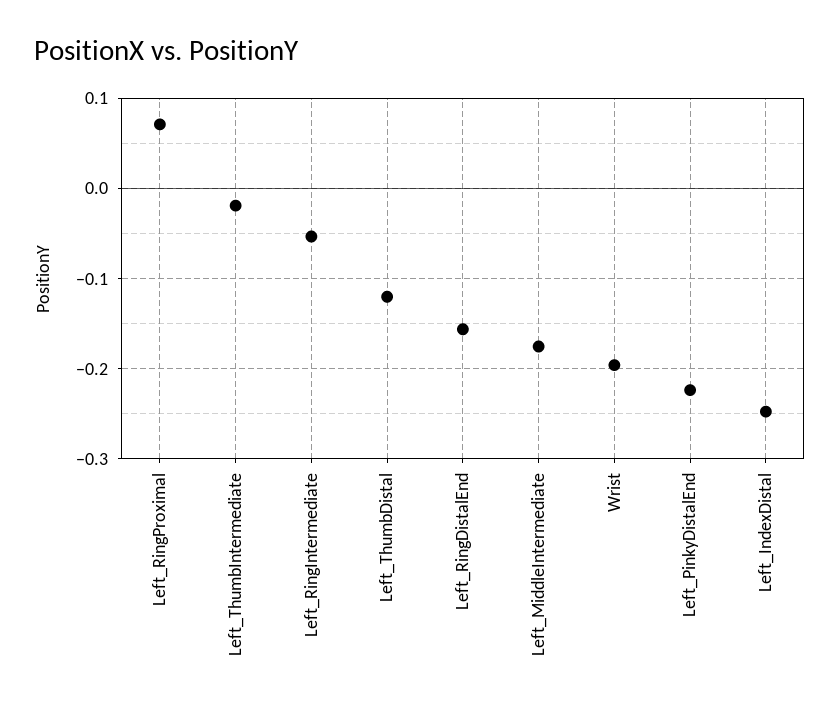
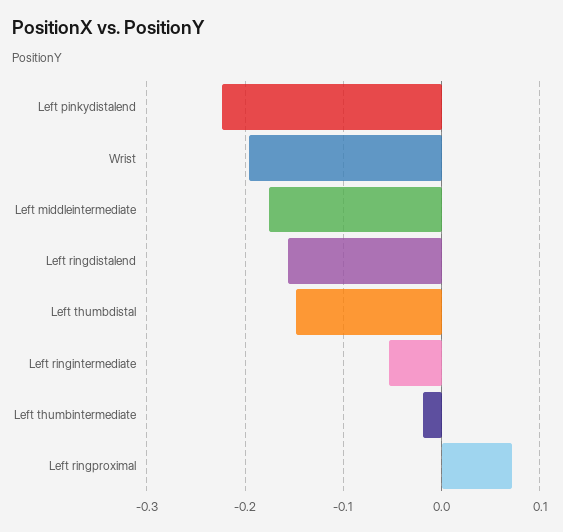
Left_ThumbDistal: -0.12 -> -0.15
Left_IndexDistal: -0.25 -> none

